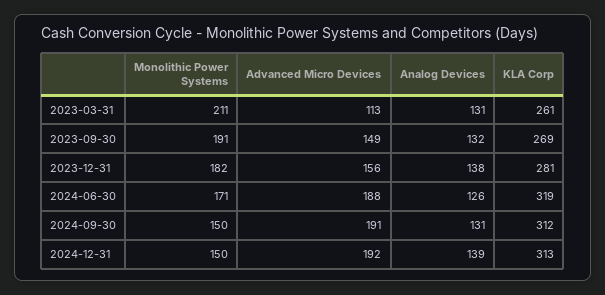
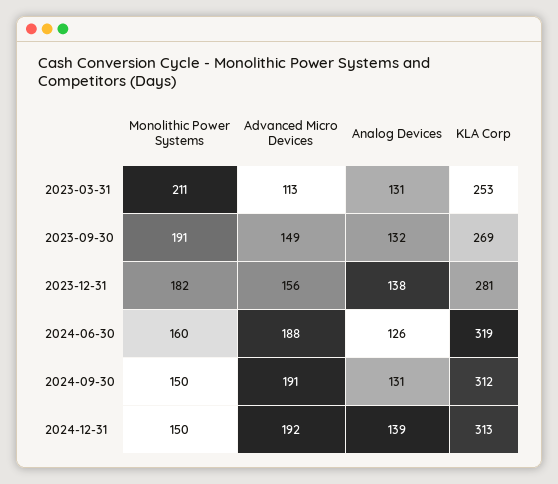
KLA Corp, 2023-03-31: 261 -> 253
Monolithic Power Systems, 2024-06-30: 171 -> 160

